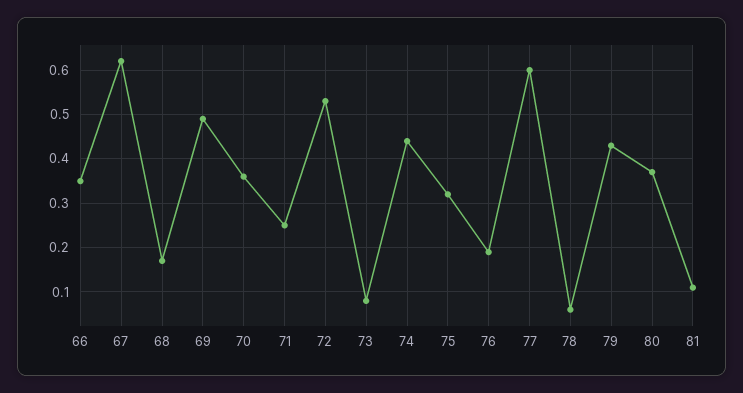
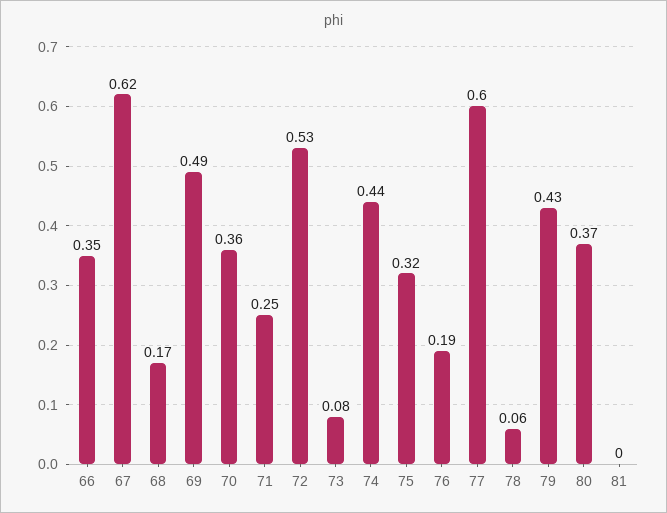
81: 0.1 -> 0

